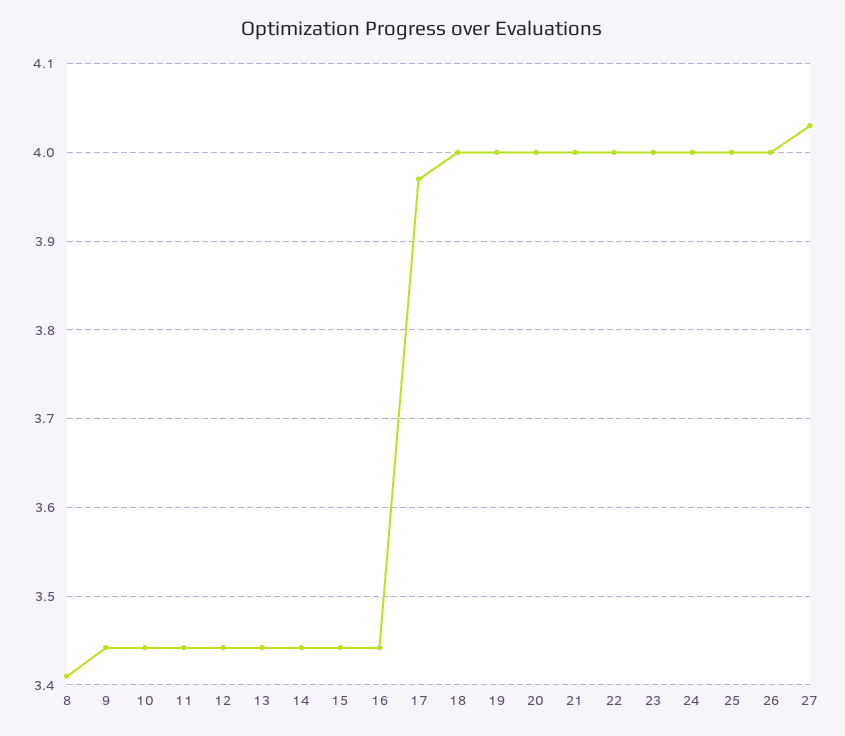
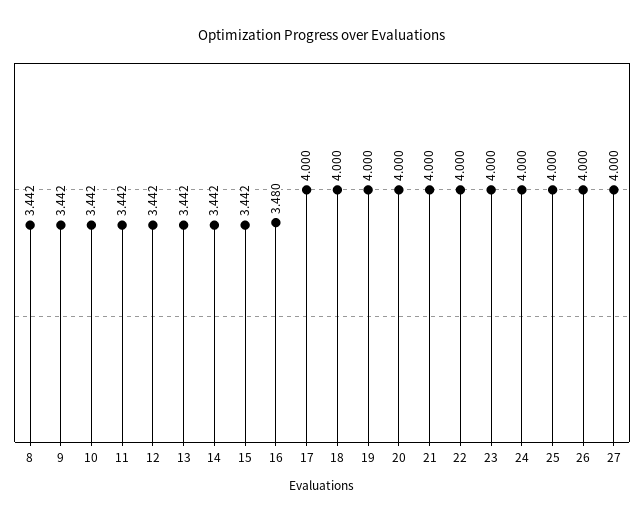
8: 3.41 -> 3.442
16: 3.44 -> 3.48
17: 3.97 -> 4
27: 4.03 -> 4

